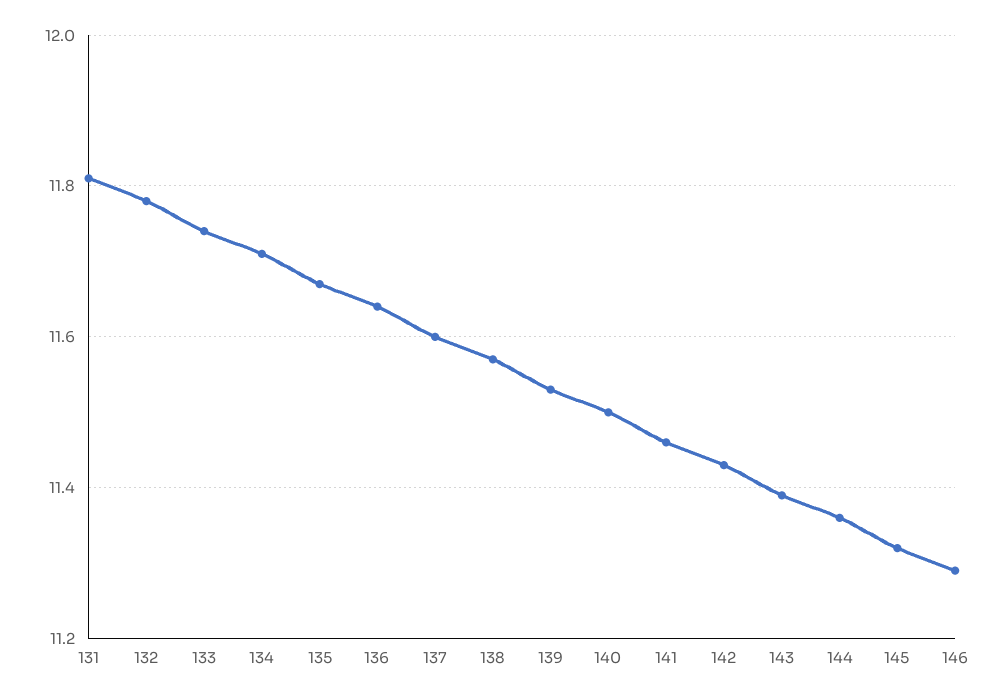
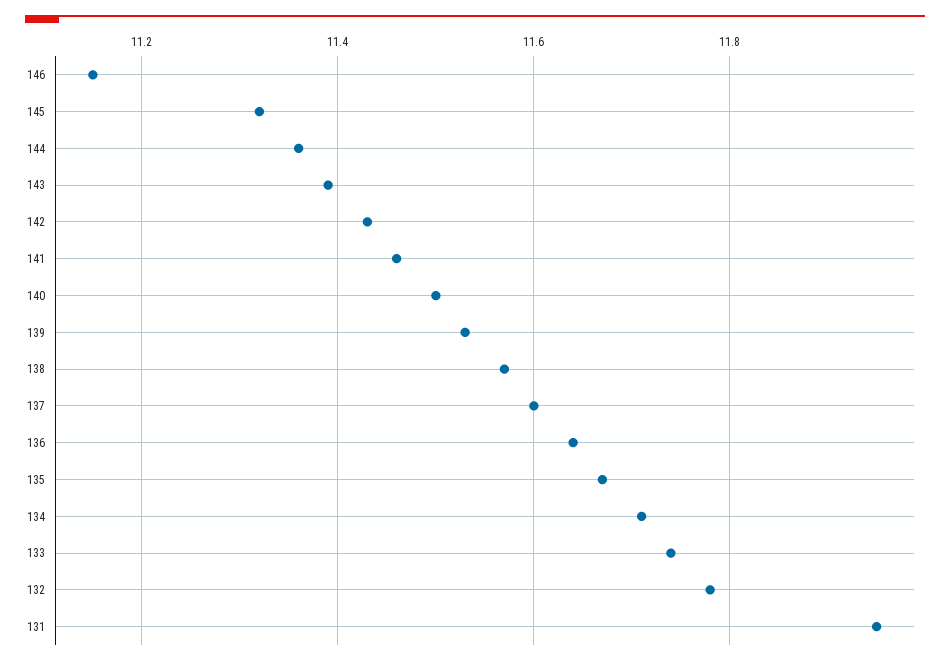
131: 11.8 -> 11.95
146: 11.3 -> 11.15

